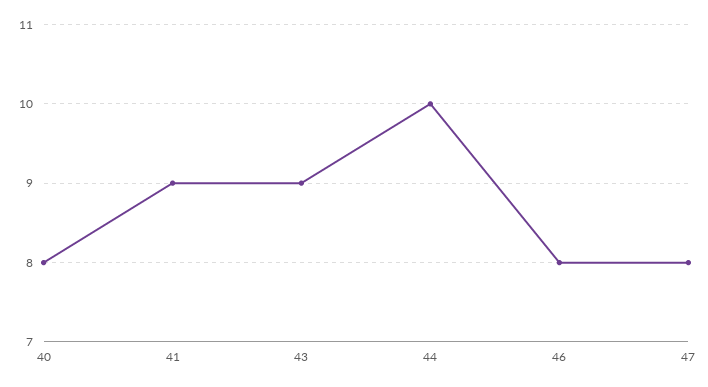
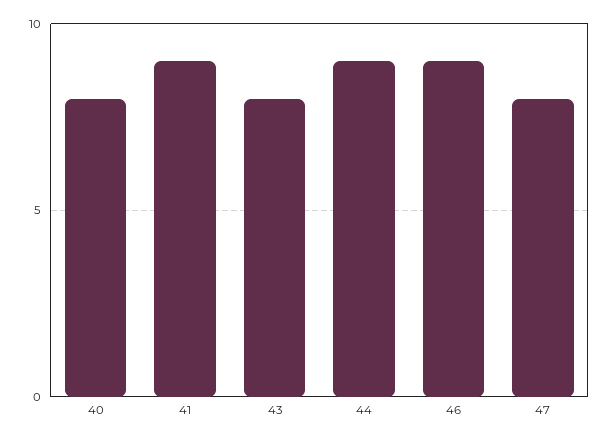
43: 9 -> 8
44: 10 -> 9
46: 8 -> 9

